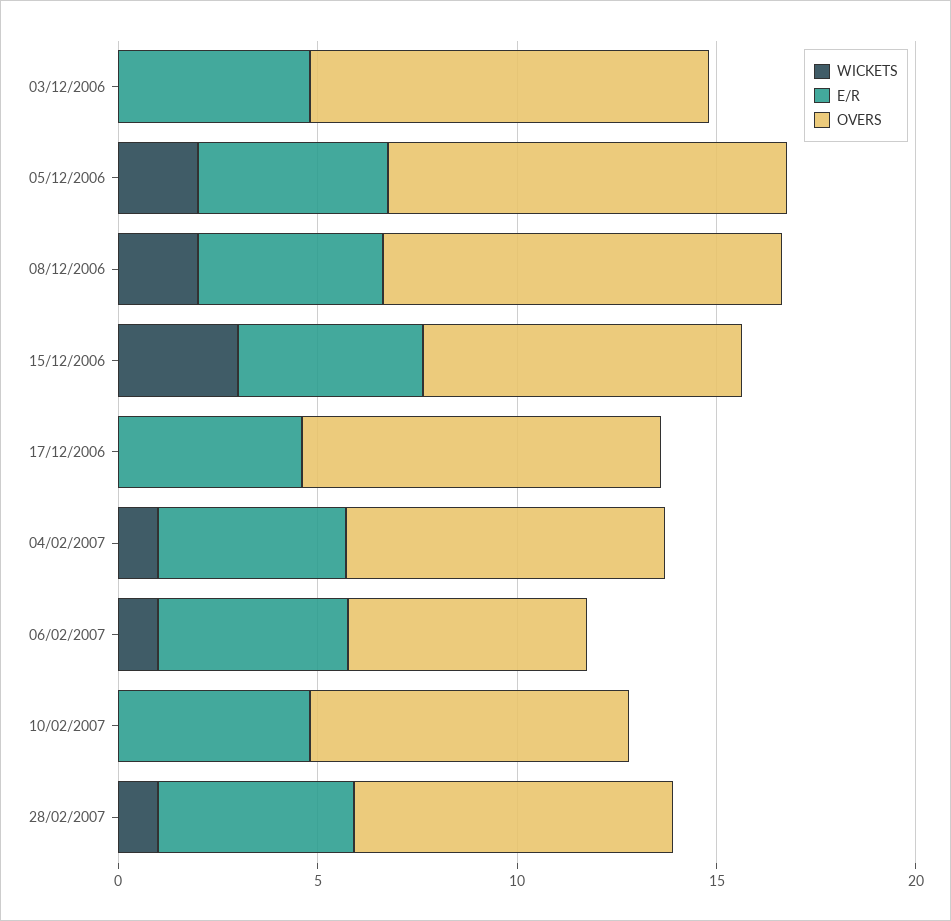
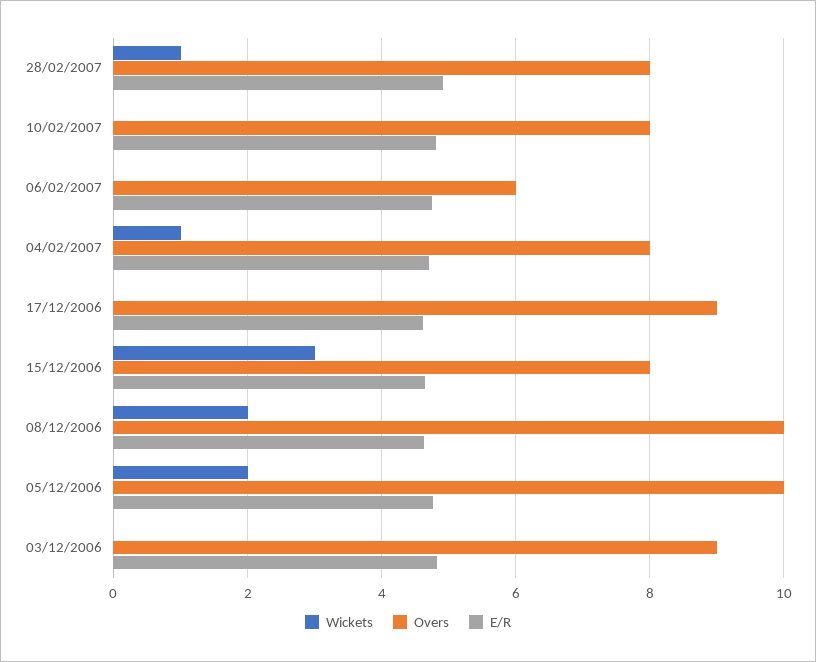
OVERS, 03/12/2006: 10 -> 9
WICKETS, 06/02/2007: 1 -> 0

